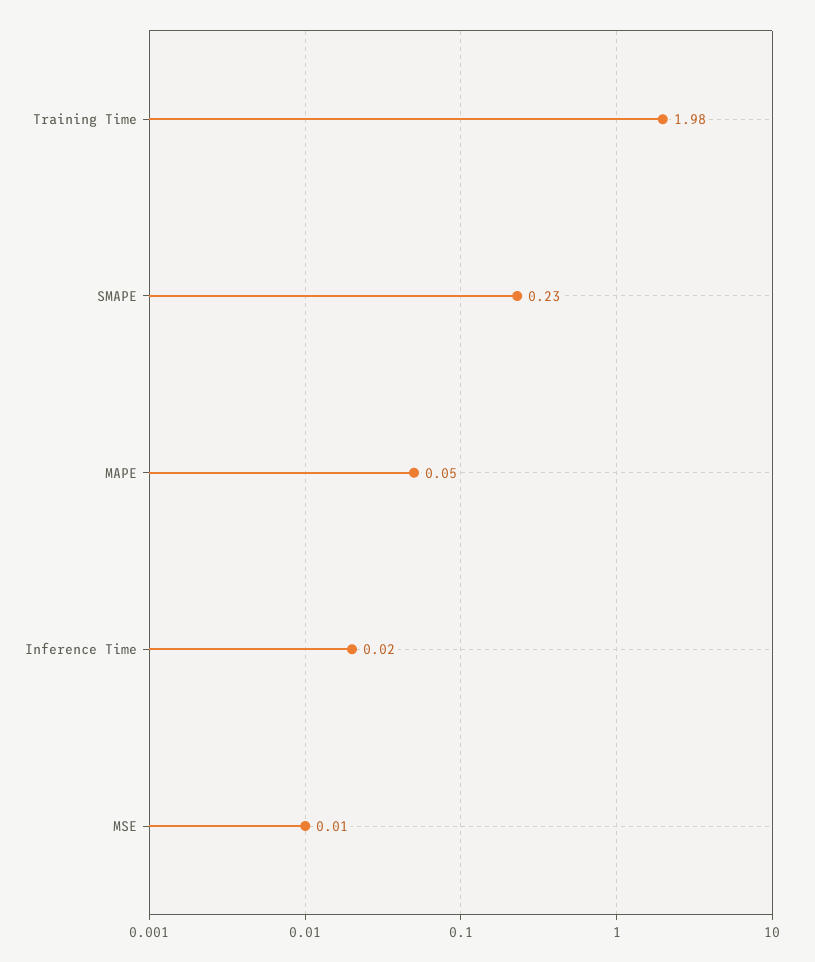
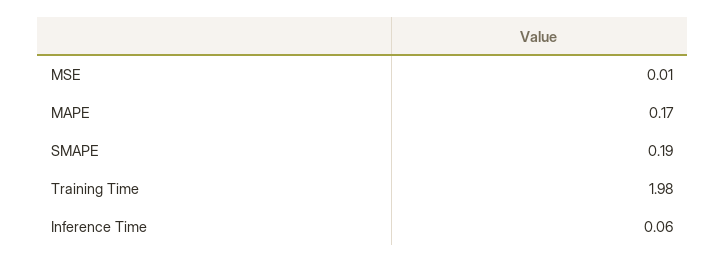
SMAPE: 0.23 -> 0.19
MAPE: 0.05 -> 0.17
Inference Time: 0.02 -> 0.06

